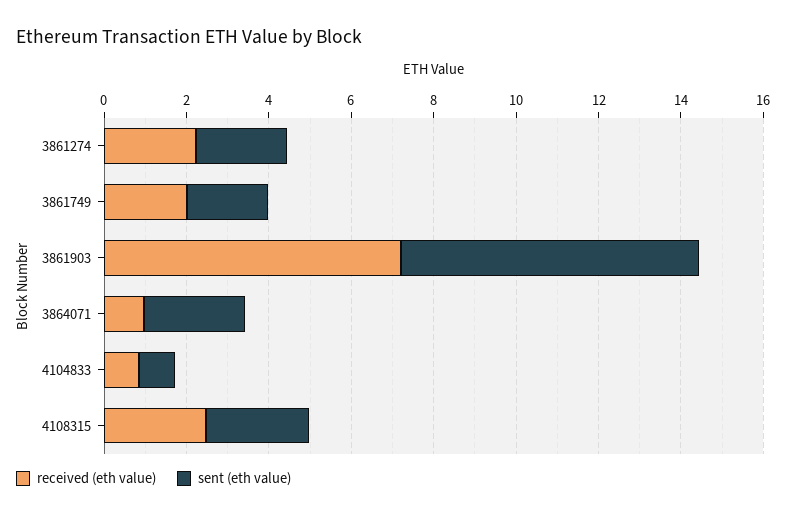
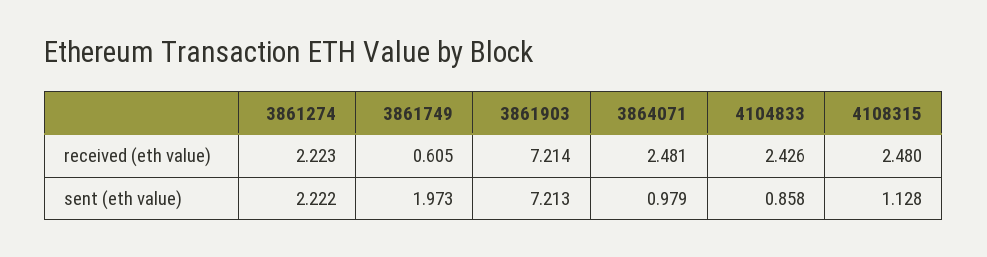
received (eth value), 3861749: 2 -> 0.605
received (eth value), 3864071: 1 -> 2.481
sent (eth value), 3864071: 2.5 -> 0.979
received (eth value), 4104833: 1 -> 2.426
sent (eth value), 4108315: 2.5 -> 1.128

